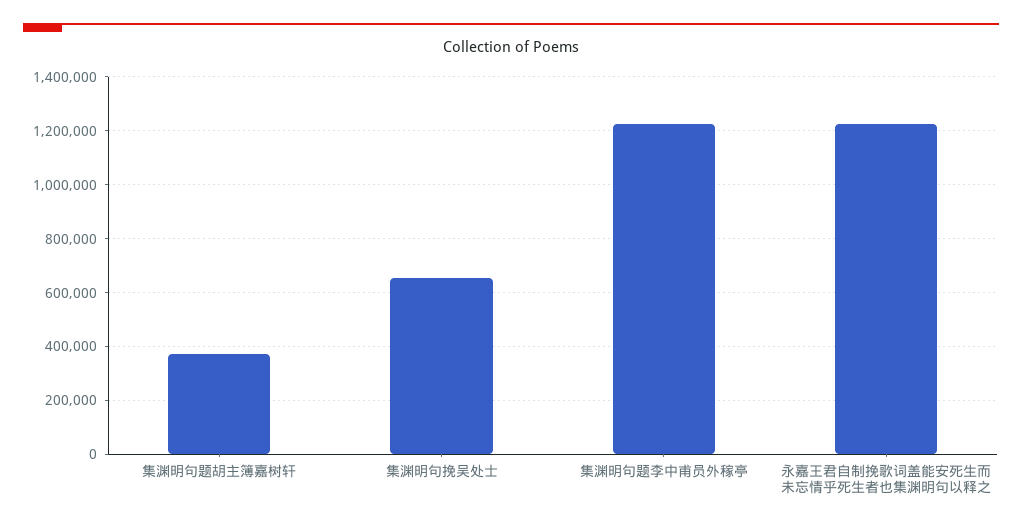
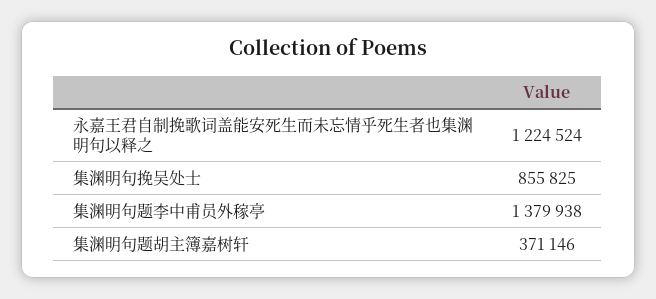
集渊明句挽吴处士: 650000 -> 855825
集渊明句题李中甫员外稼亭: 1225000 -> 1379938

